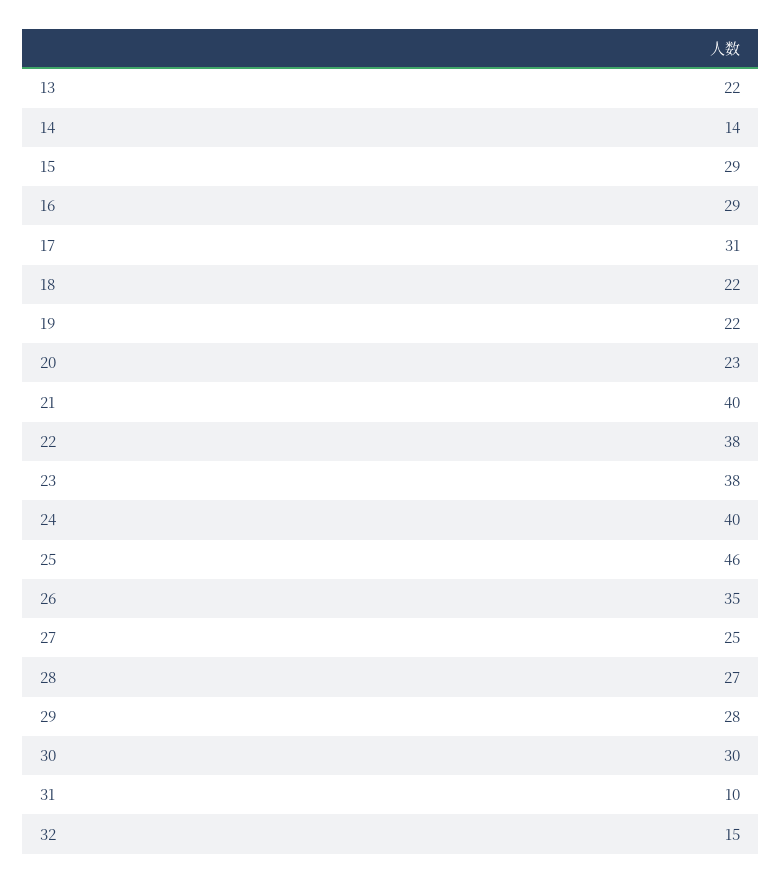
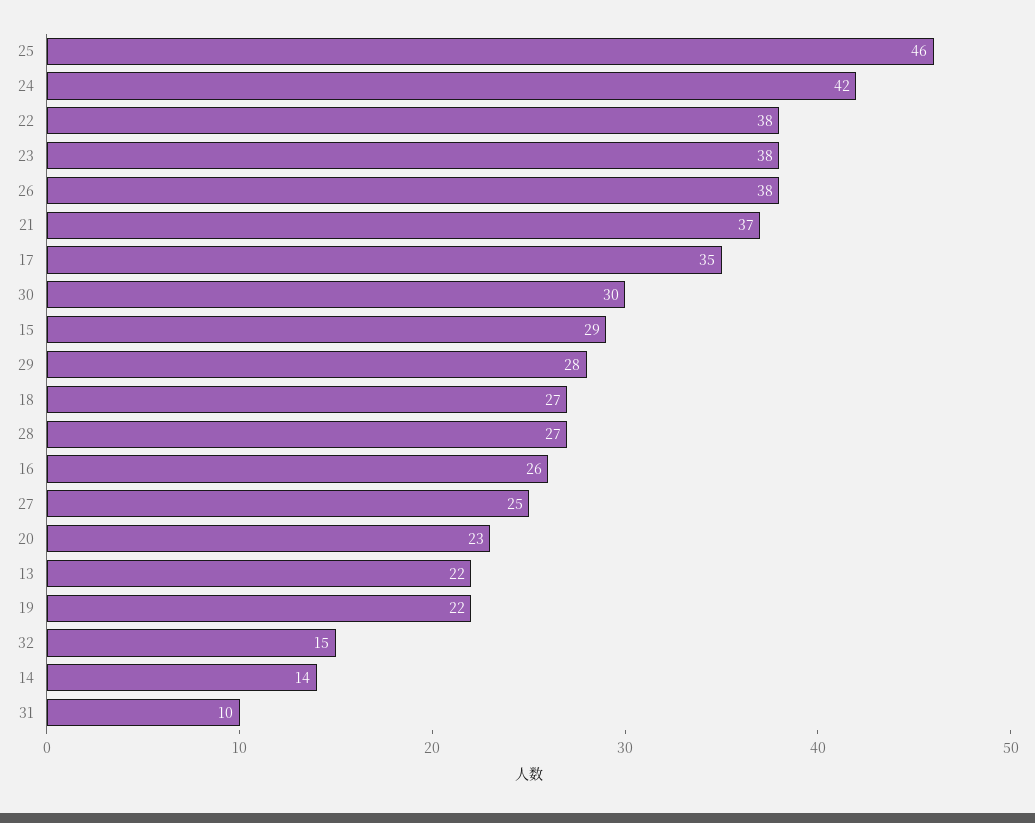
16: 29 -> 26
17: 31 -> 35
18: 22 -> 27
21: 40 -> 37
24: 40 -> 42
26: 35 -> 38

